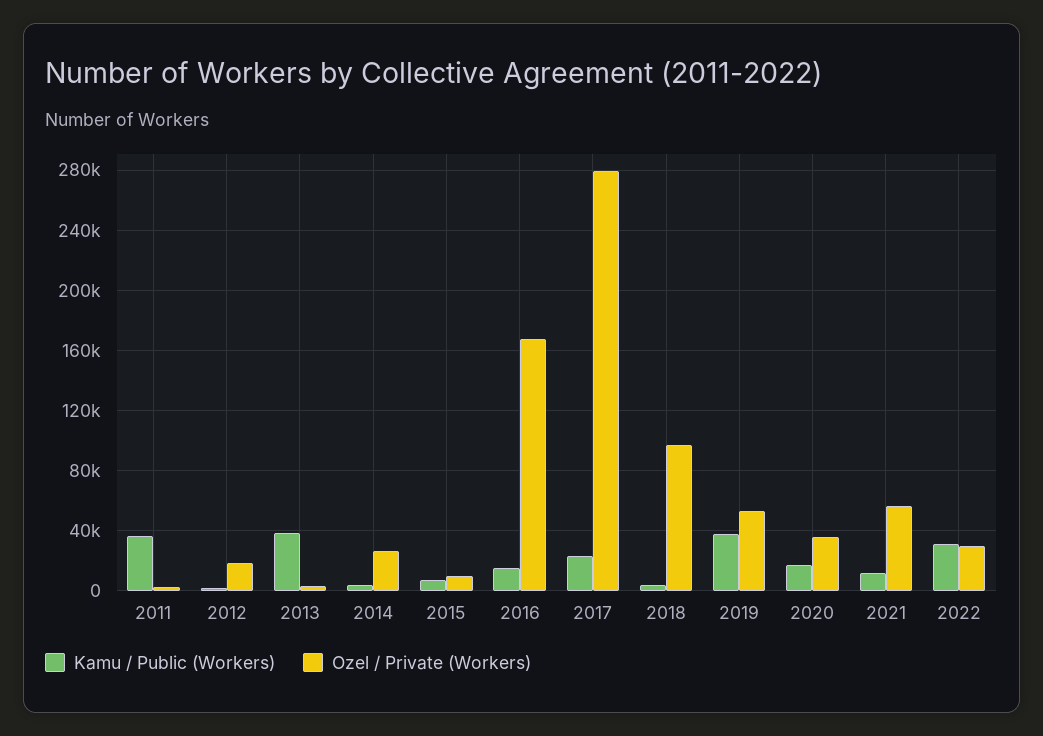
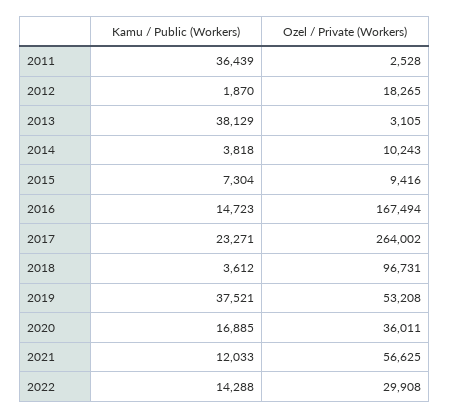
Ozel / Private (Workers), 2014: 25000 -> 10243
Ozel / Private (Workers), 2017: 280000 -> 264002
Kamu / Public (Workers), 2022: 30000 -> 14288

